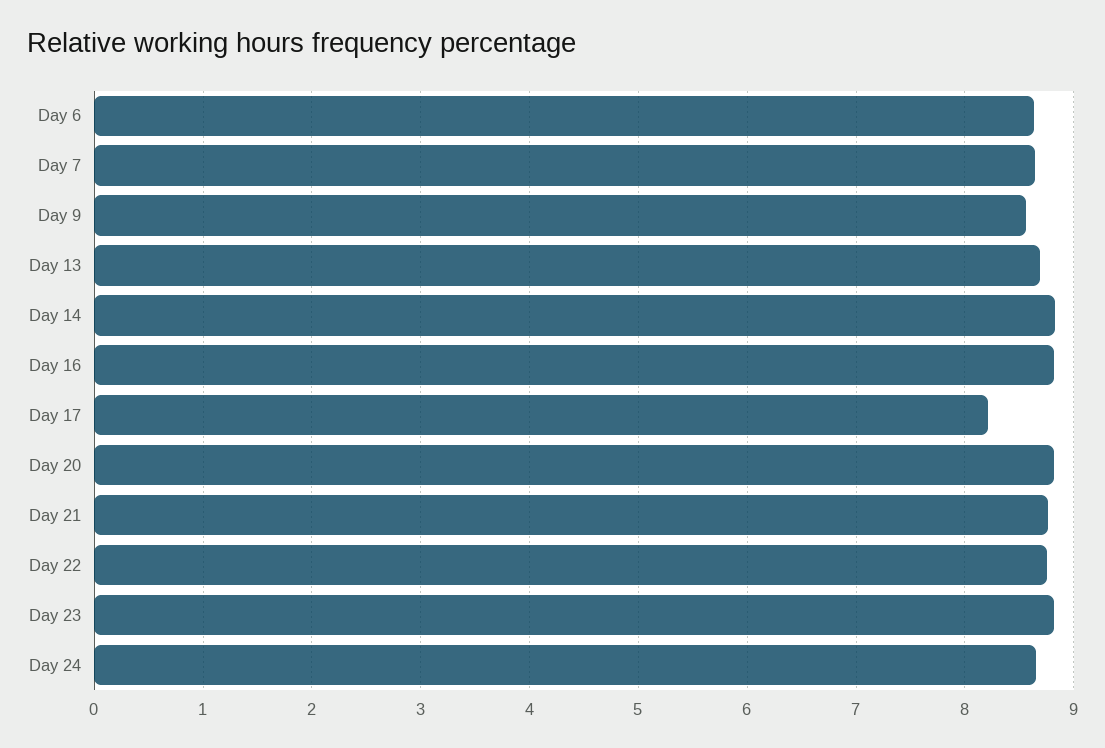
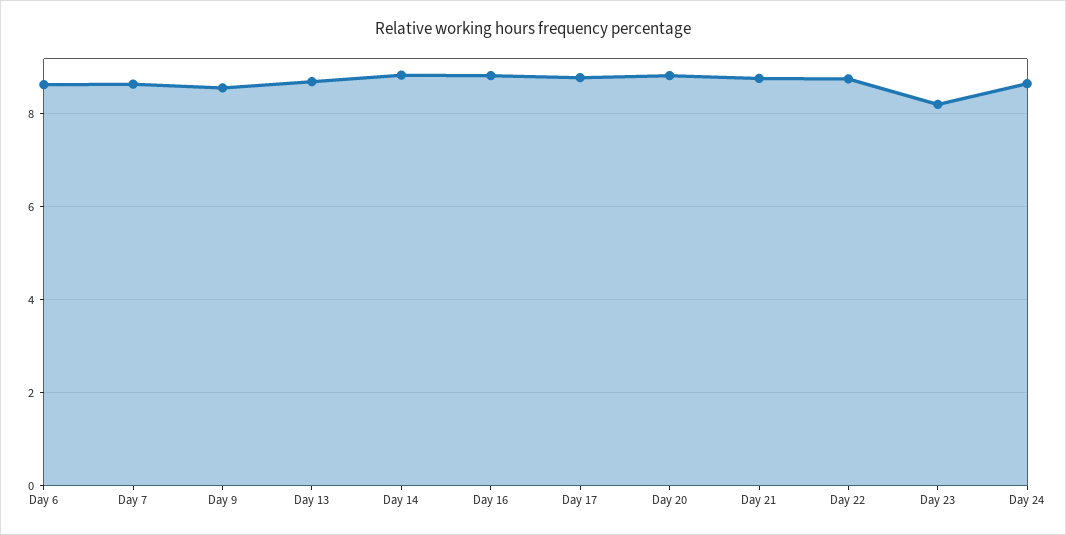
Day 17: 8.2 -> 8.8
Day 23: 8.8 -> 8.2

